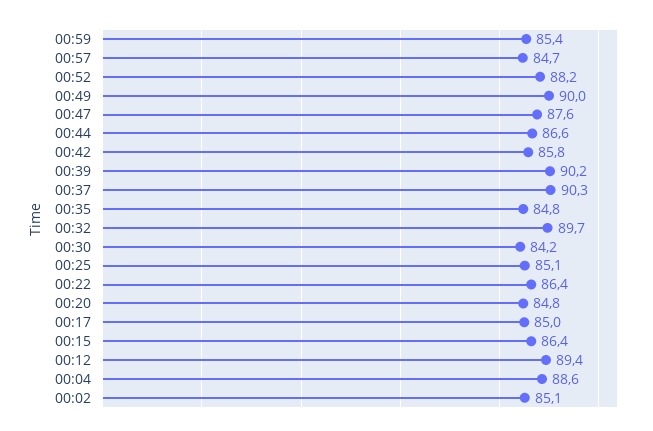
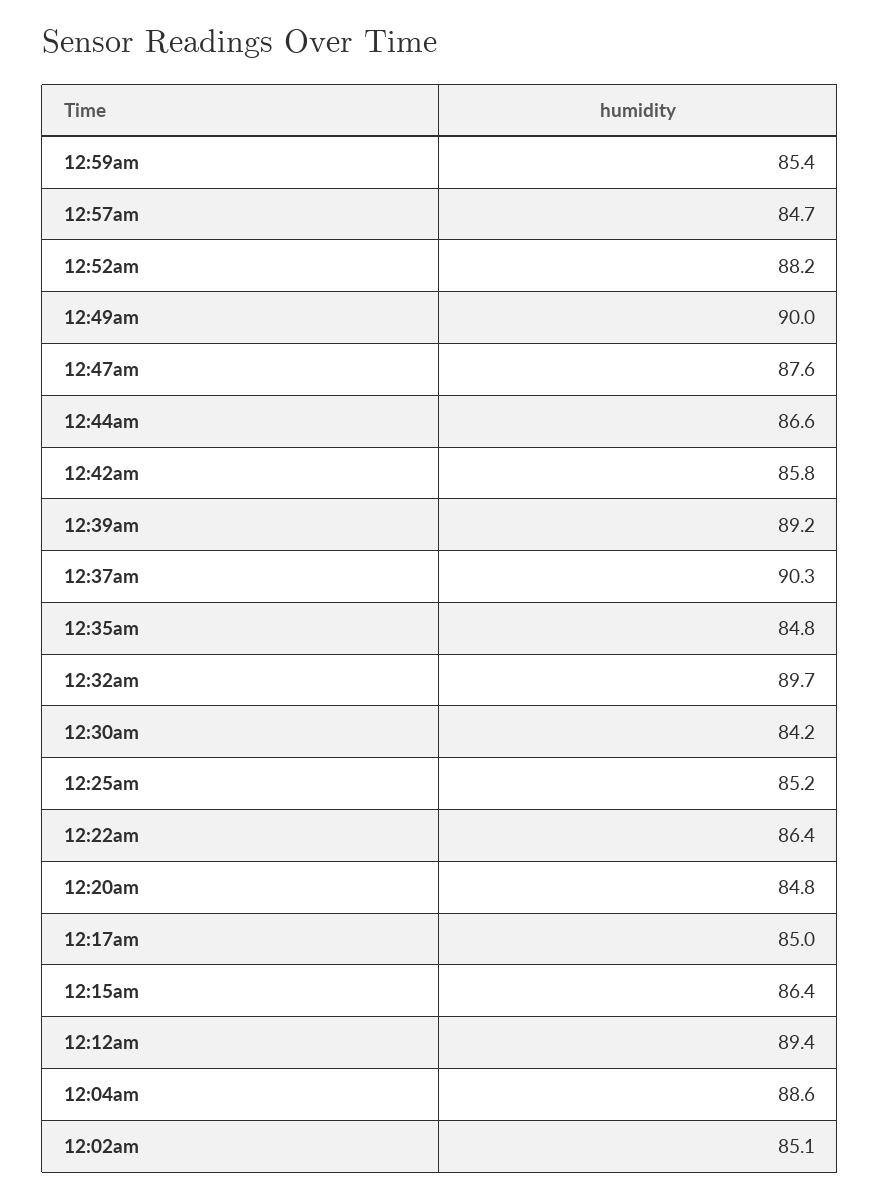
00:39: 90.2 -> 89.2
00:25: 85.1 -> 85.2

